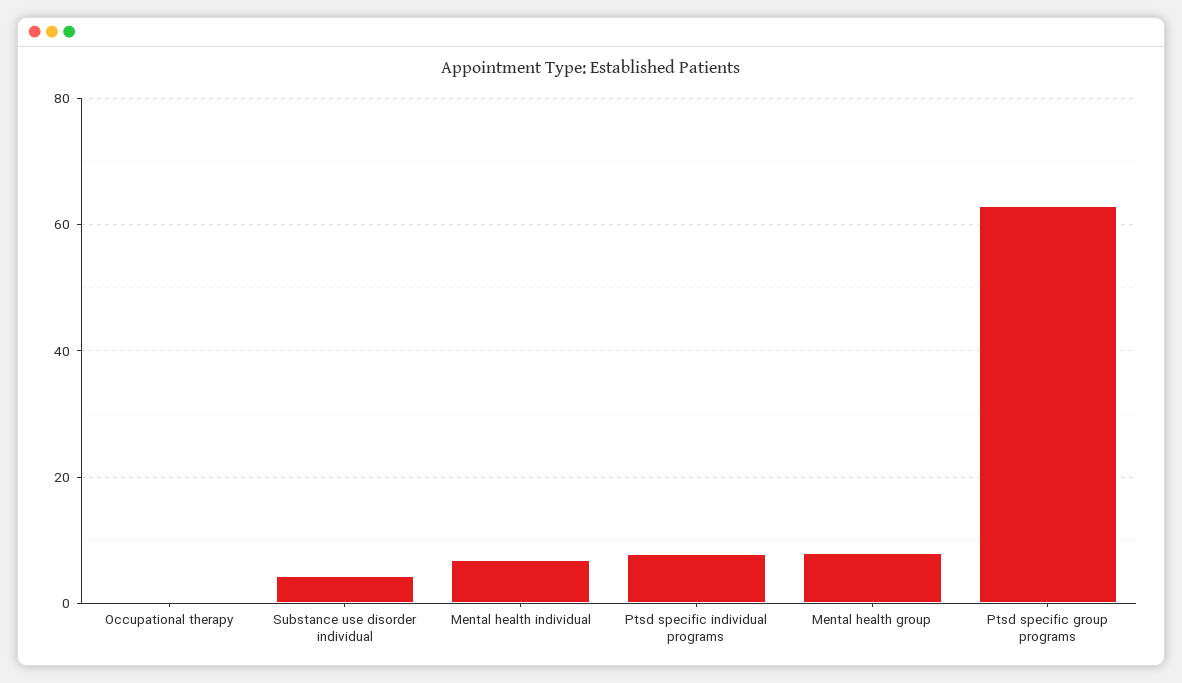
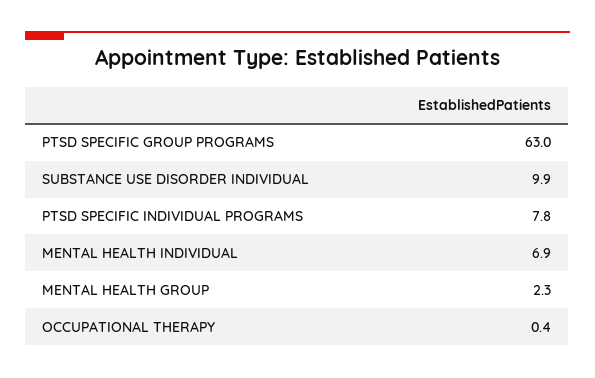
Substance use disorder individual: 4 -> 9.9
Mental health group: 8 -> 2.3

